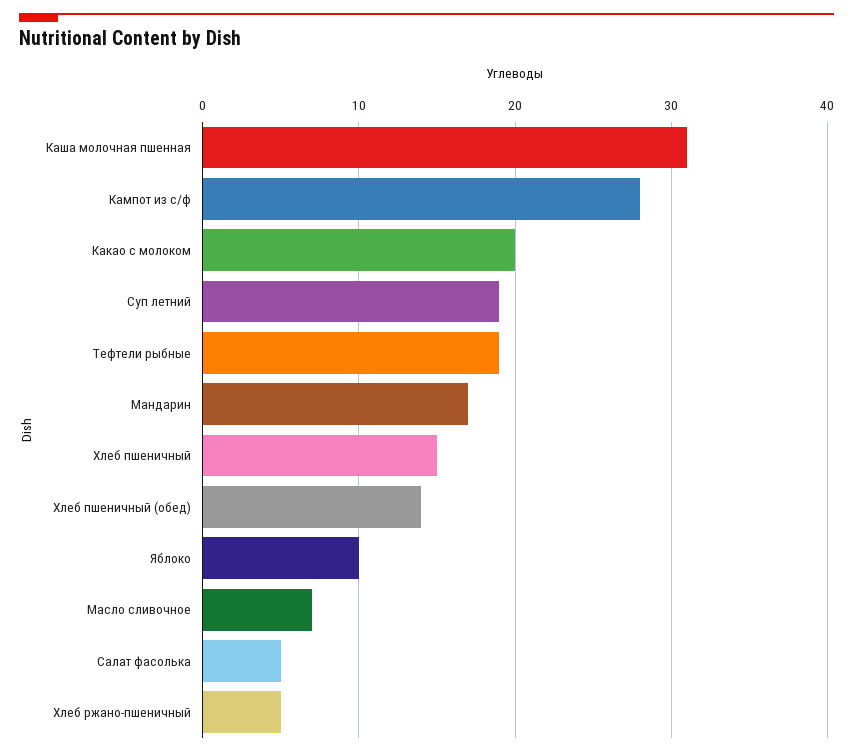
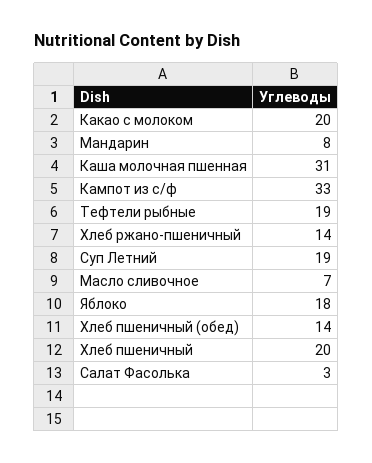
Кампот из с/ф: 28 -> 33
Мандарин: 17 -> 8
Хлеб пшеничный: 15 -> 20
Яблоко: 10 -> 18
Салат фасолька: 5 -> 3
Хлеб ржано-пшеничный: 5 -> 14

